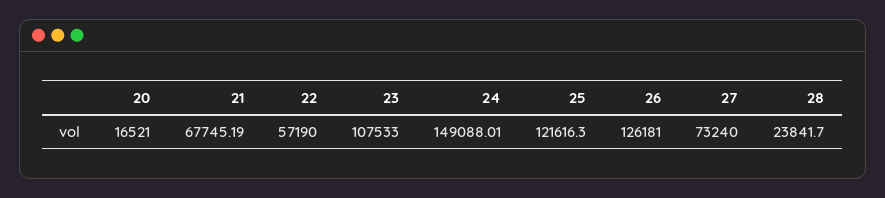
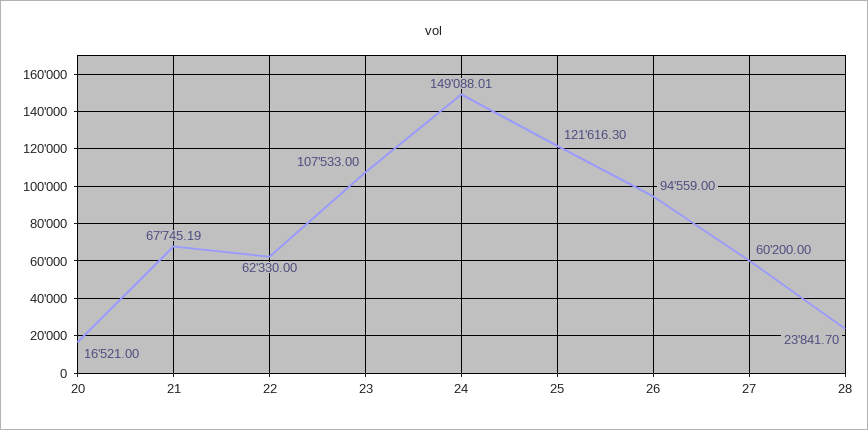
22: 57190 -> 62330
26: 126181 -> 94559
27: 73240 -> 60200

